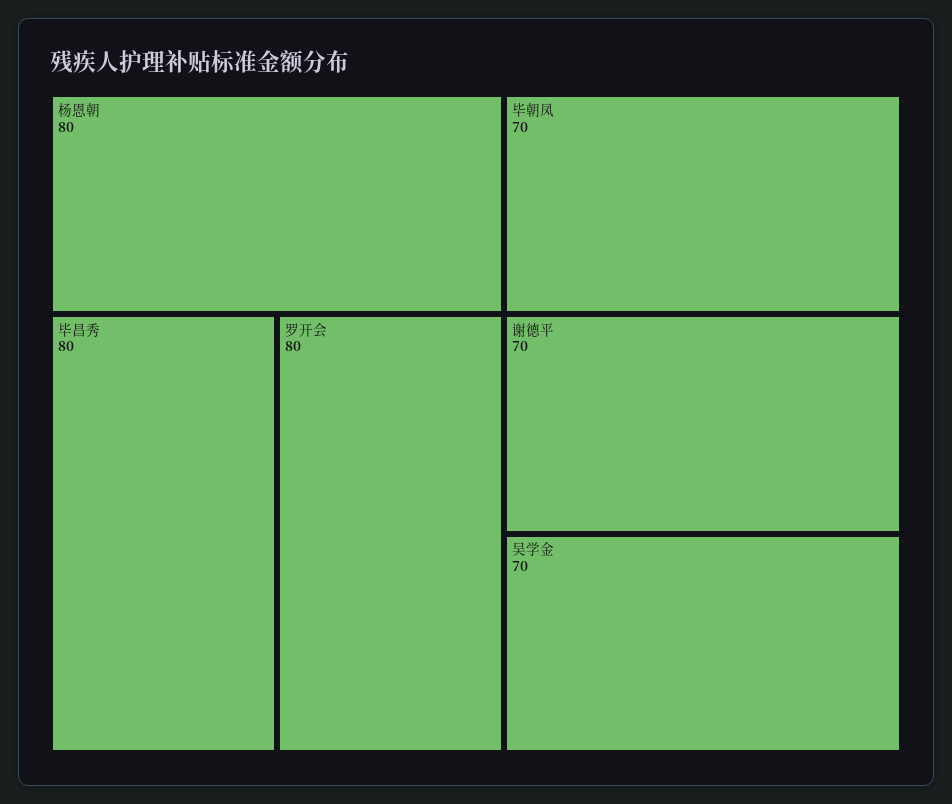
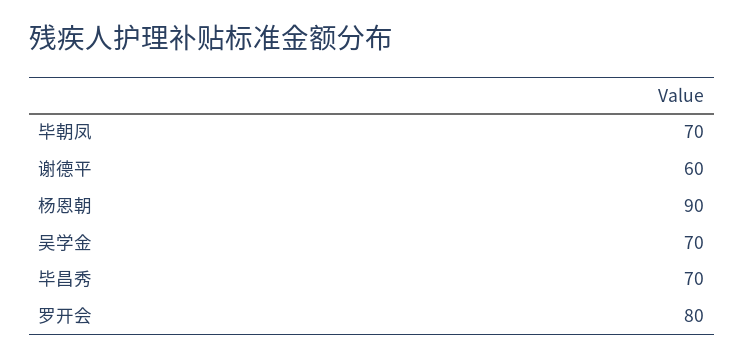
杨恩朝: 80 -> 90
毕昌秀: 80 -> 70
谢德平: 70 -> 60

